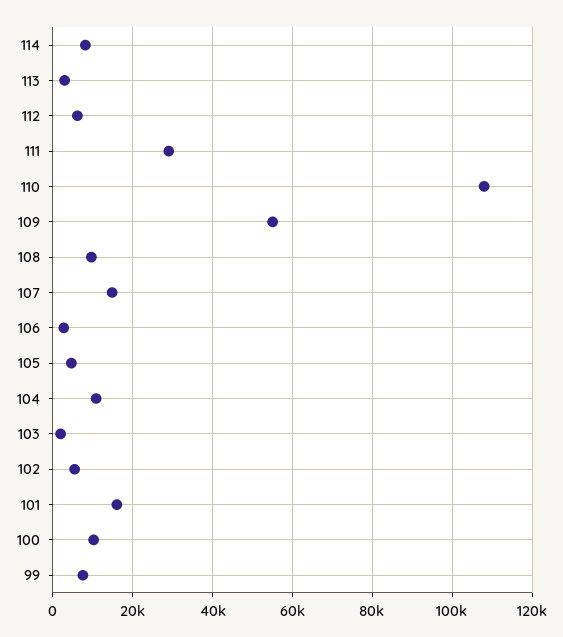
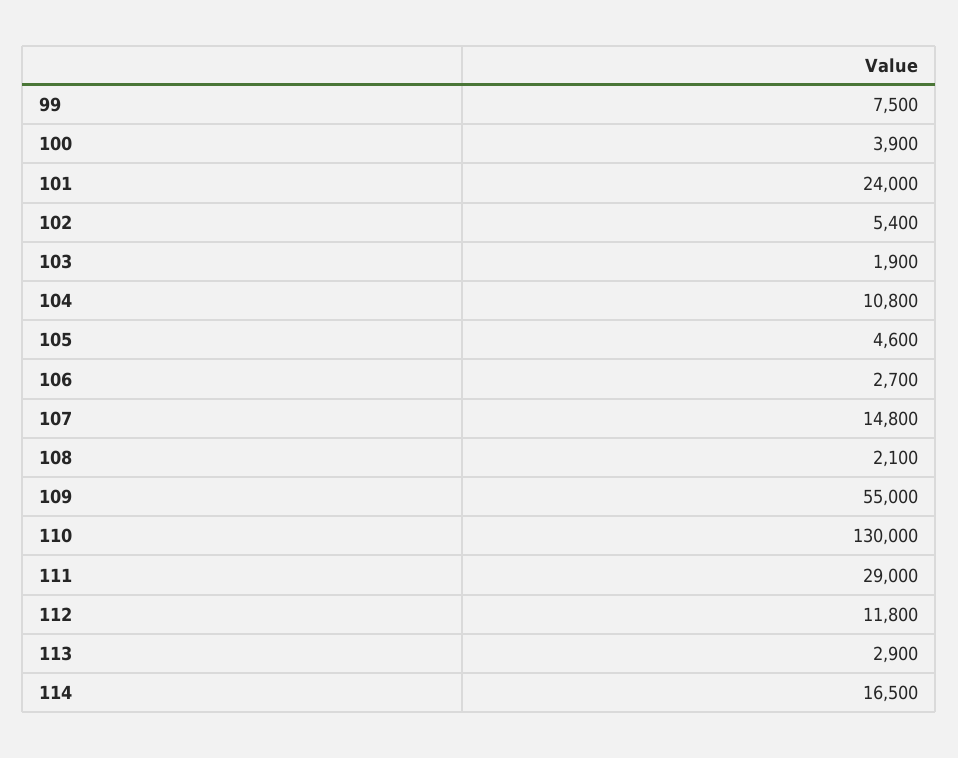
114: 8000 -> 16500
112: 6000 -> 11800
110: 108000 -> 130000
108: 10000 -> 2100
101: 16000 -> 24000
100: 10000 -> 3900

